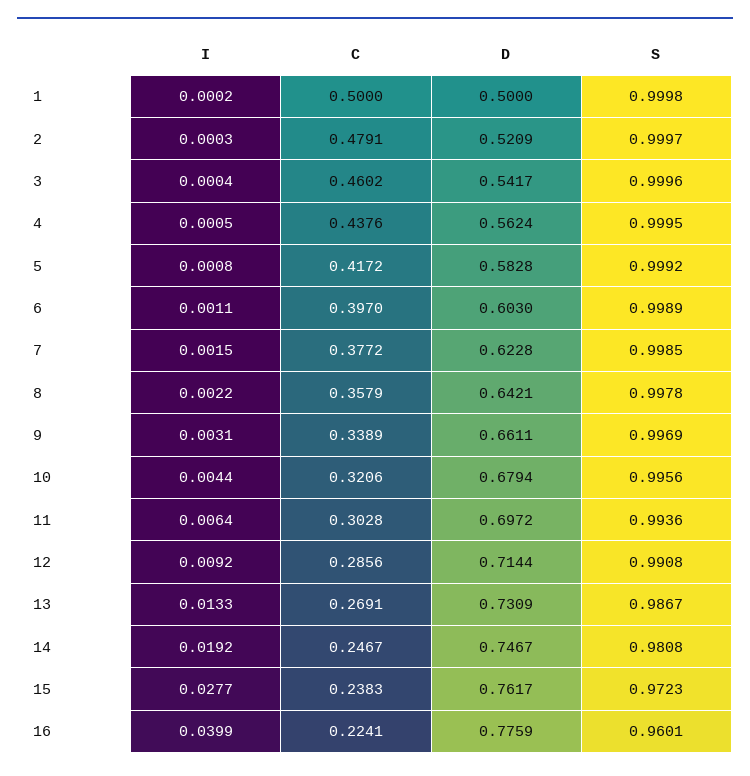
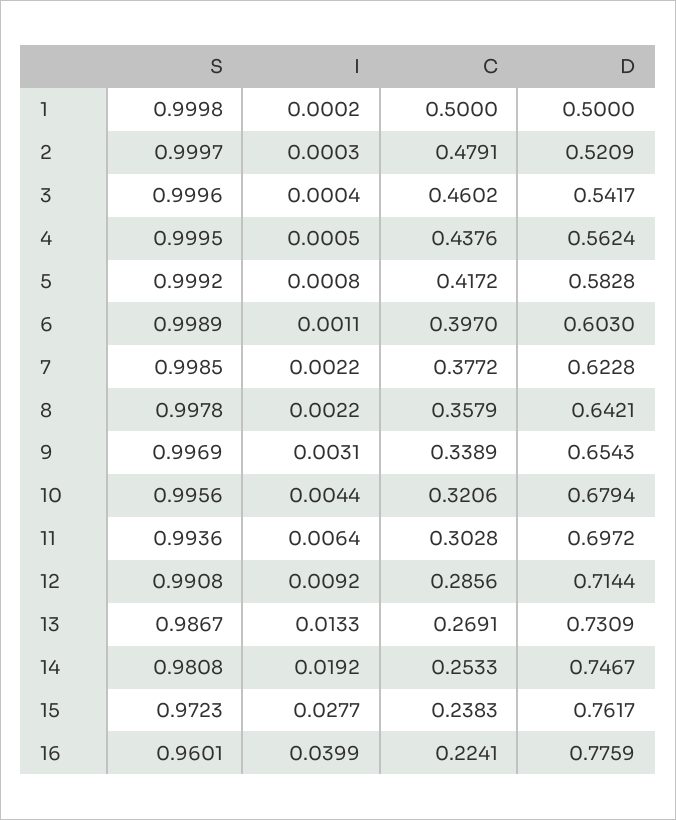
I, 7: 0.0015 -> 0.0022
D, 9: 0.6611 -> 0.6543
C, 14: 0.2467 -> 0.2533

